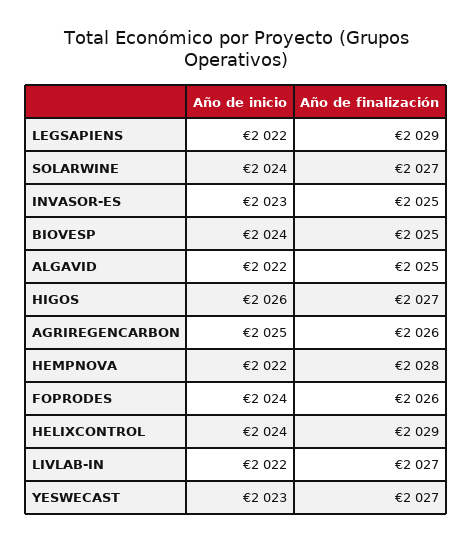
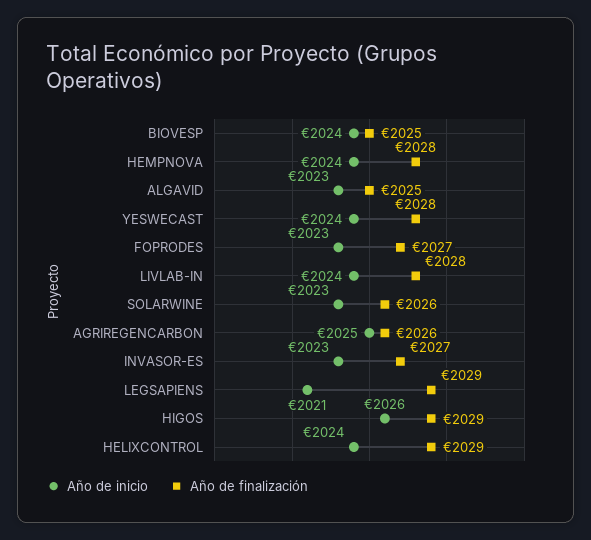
Año de inicio, LEGSAPIENS: 2022 -> 2021
Año de inicio, SOLARWINE: 2024 -> 2023
Año de finalización, SOLARWINE: 2027 -> 2026
Año de finalización, INVASOR-ES: 2025 -> 2027
Año de inicio, ALGAVID: 2022 -> 2023
Año de finalización, HIGOS: 2027 -> 2029
Año de inicio, HEMPNOVA: 2022 -> 2024
Año de inicio, FOPRODES: 2024 -> 2023
Año de finalización, FOPRODES: 2026 -> 2027
Año de inicio, LIVLAB-IN: 2022 -> 2024
Año de finalización, LIVLAB-IN: 2027 -> 2028
Año de inicio, YESWECAST: 2023 -> 2024
Año de finalización, YESWECAST: 2027 -> 2028

